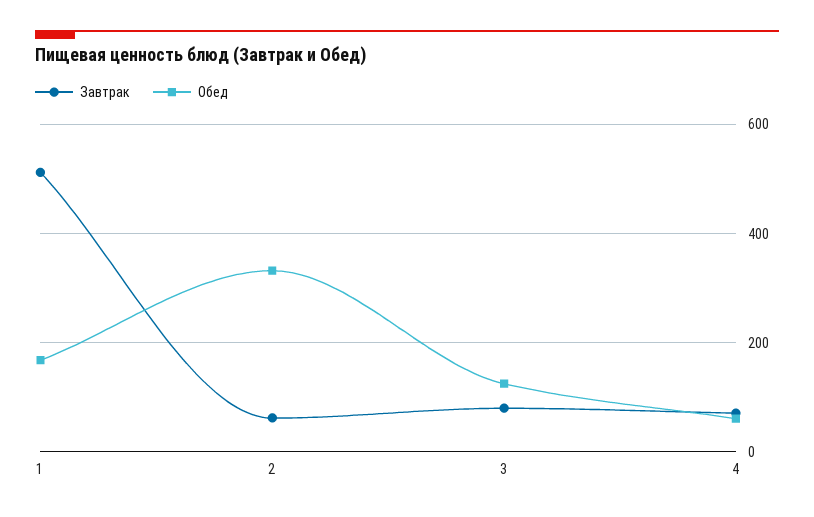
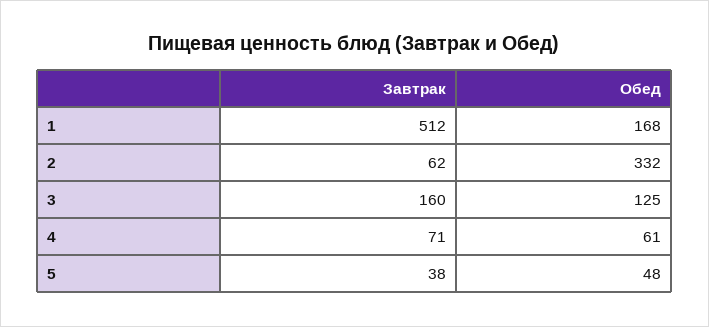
Завтрак, 3: 80 -> 160
Завтрак, 5: none -> 38
Обед, 5: none -> 48

